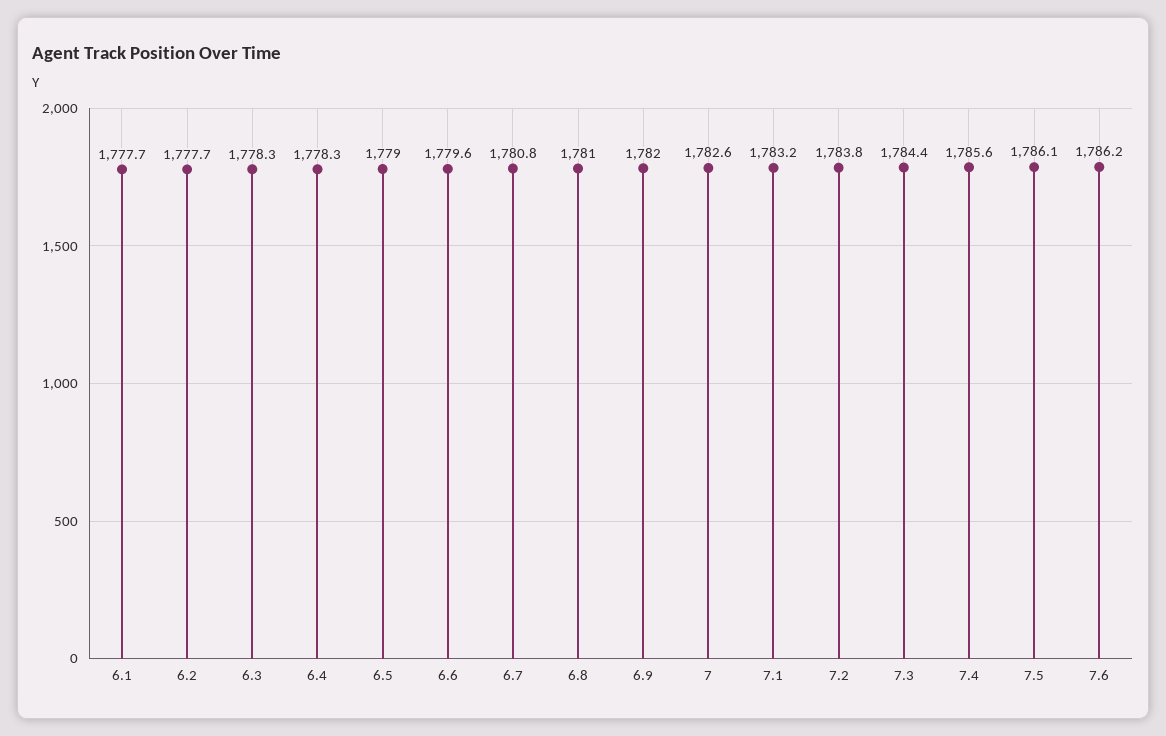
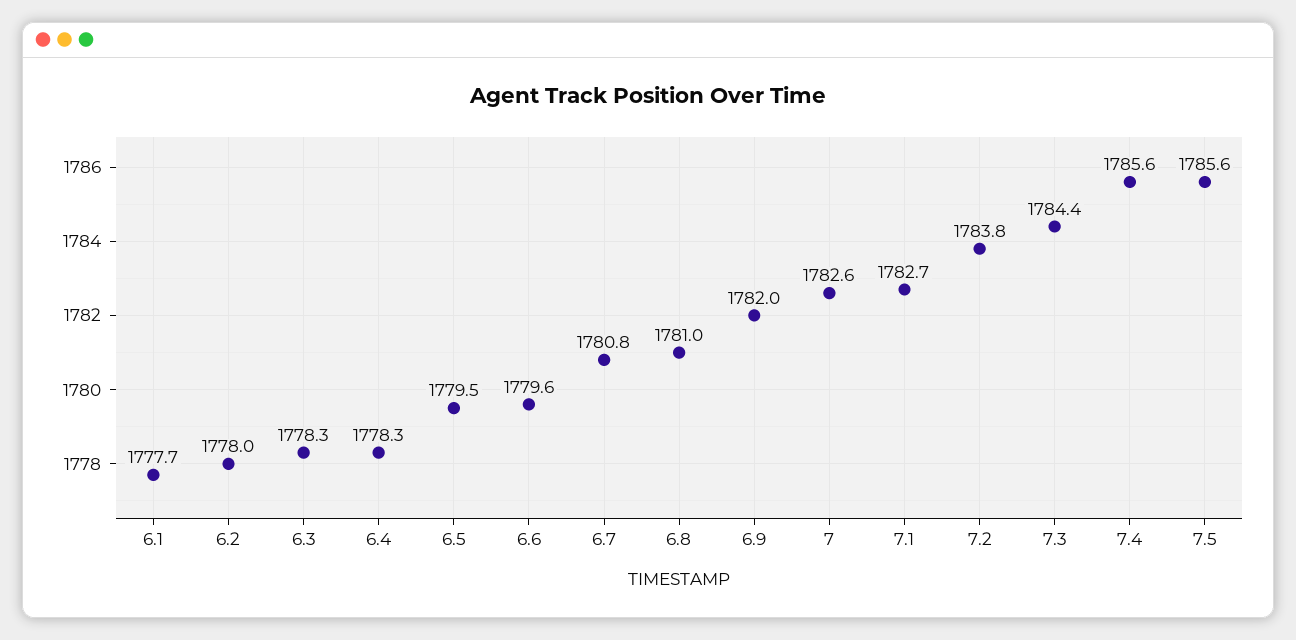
6.2: 1777.7 -> 1778
6.5: 1779 -> 1779.5
7.1: 1783.2 -> 1782.7
7.5: 1786.1 -> 1785.6
7.6: 1786.2 -> none

